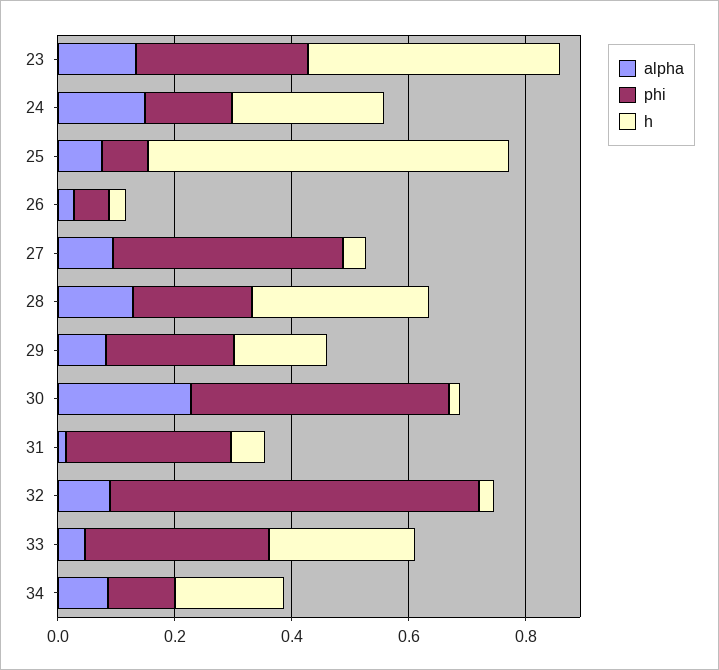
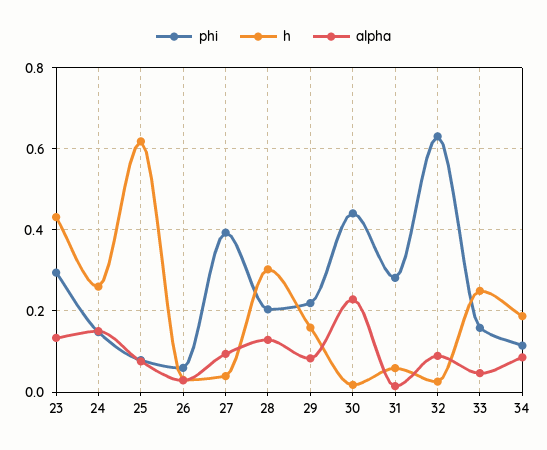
phi, 33: 0.3 -> 0.16

